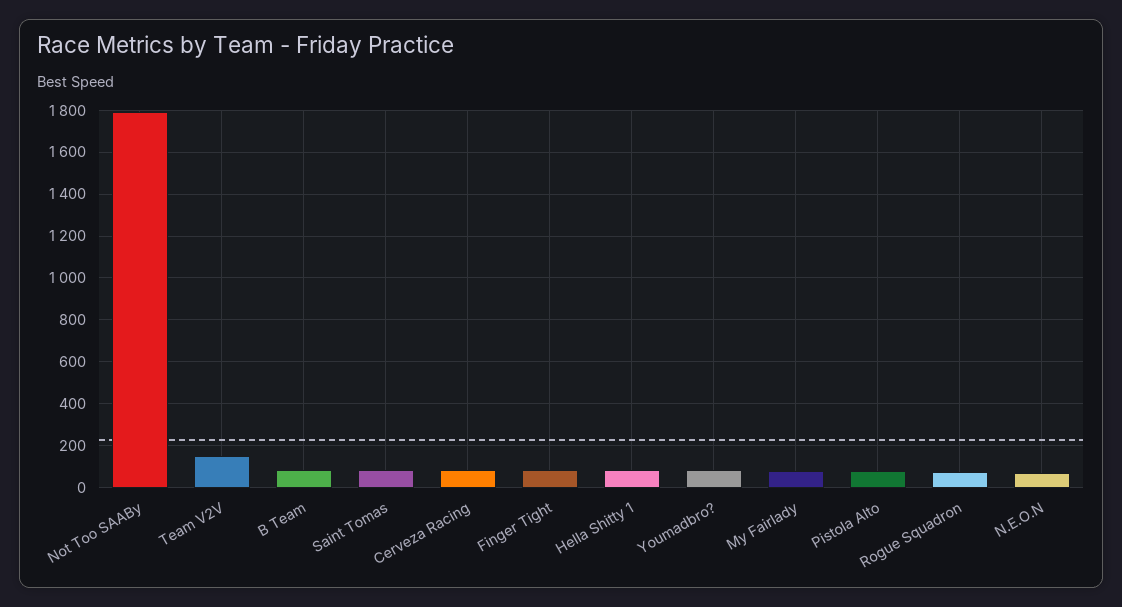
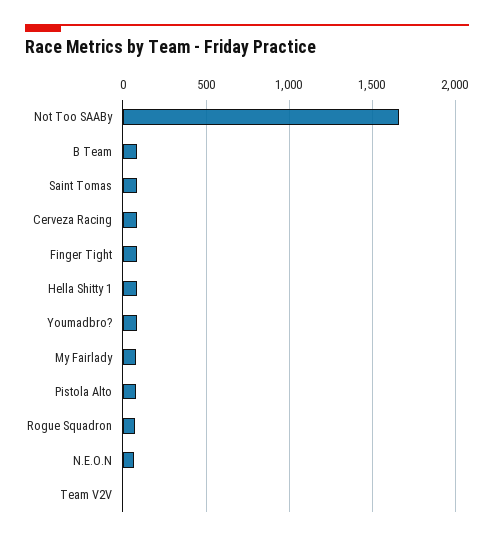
Not Too SAABy: 1800 -> 1650
Team V2V: 150 -> 0

